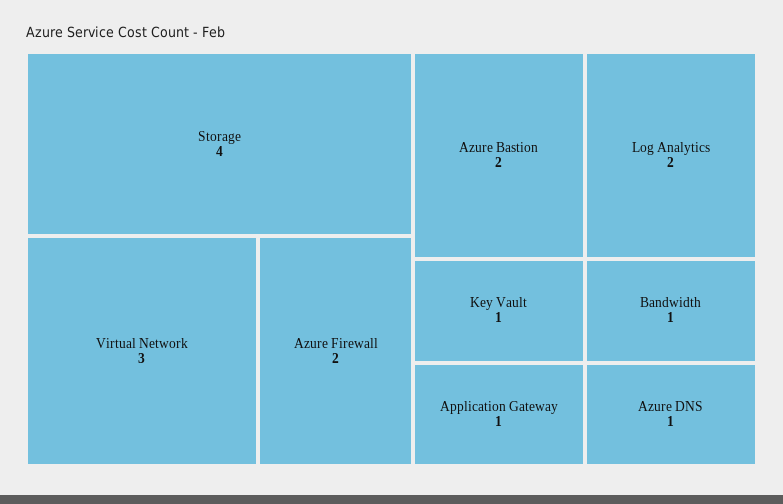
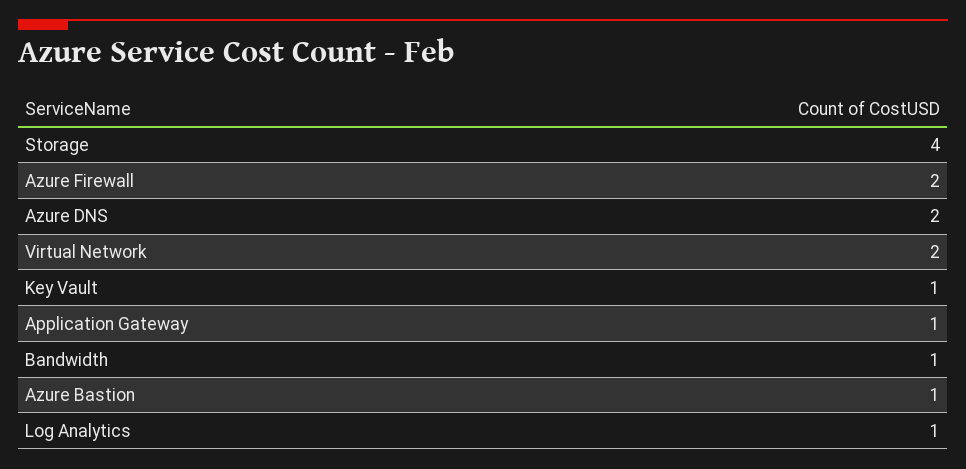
Virtual Network: 3 -> 2
Azure Bastion: 2 -> 1
Log Analytics: 2 -> 1
Azure DNS: 1 -> 2

